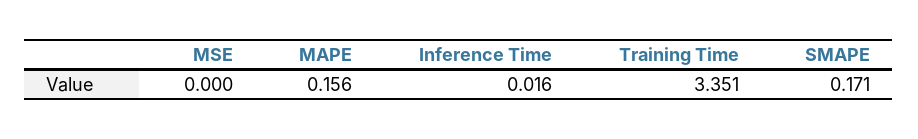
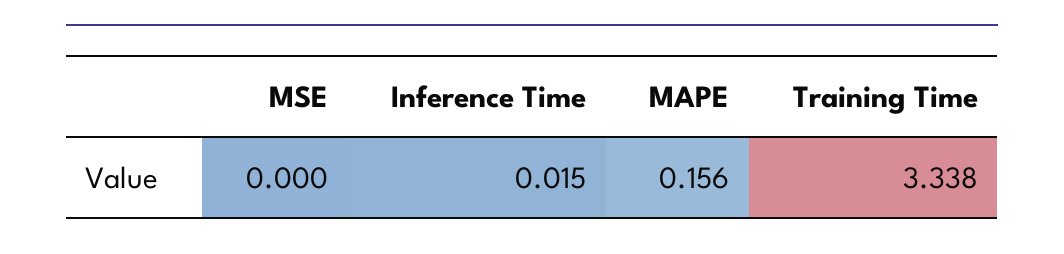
Inference Time: 0.016 -> 0.015
Training Time: 3.351 -> 3.338
SMAPE: 0.171 -> none

